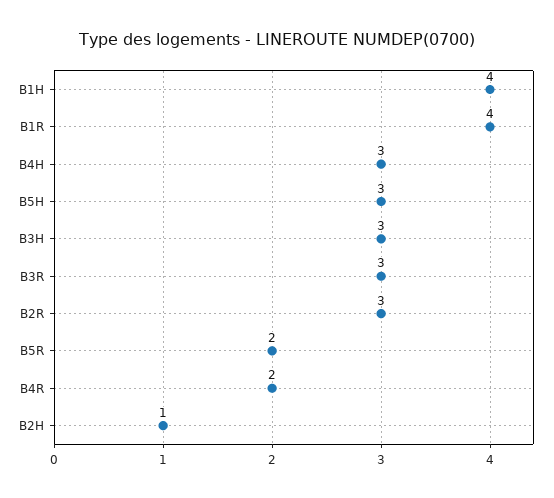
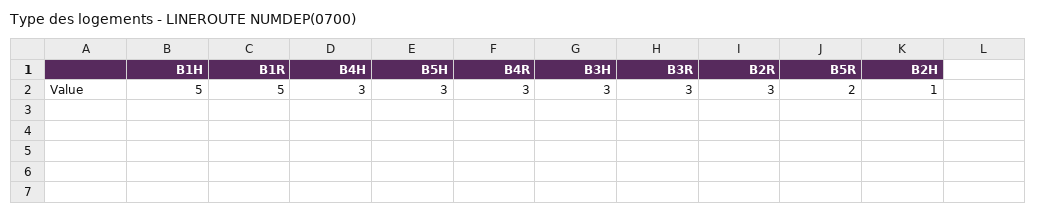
B1H: 4 -> 5
B1R: 4 -> 5
B4R: 2 -> 3

